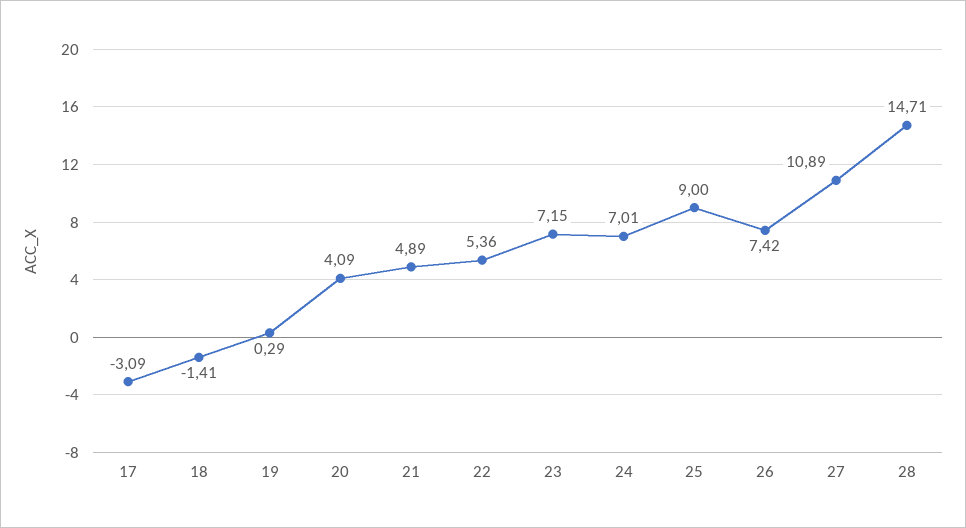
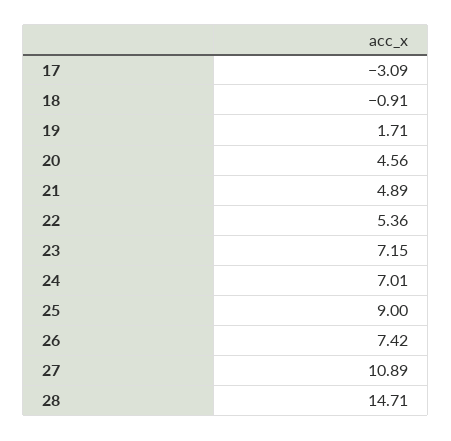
18: -1.41 -> -0.91
19: 0.29 -> 1.71
20: 4.09 -> 4.56

